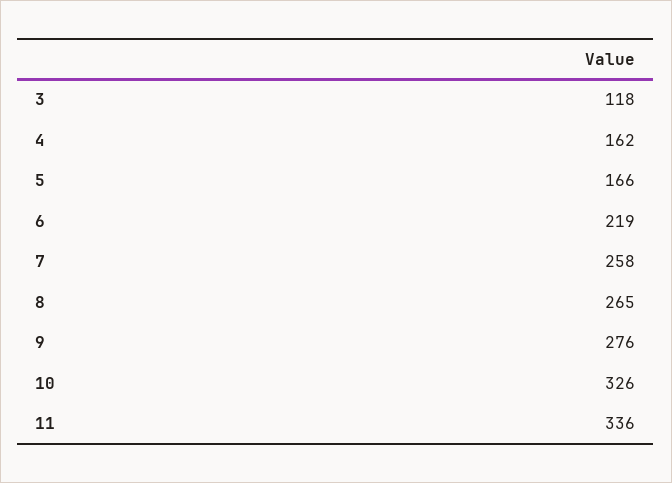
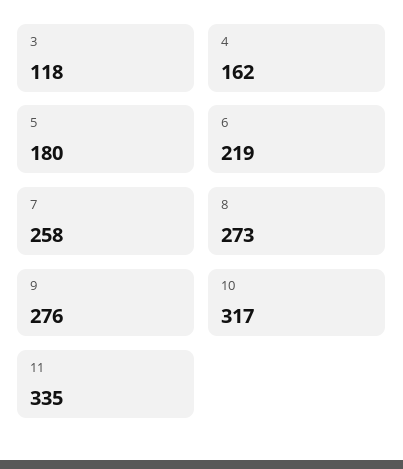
5: 166 -> 180
8: 265 -> 273
10: 326 -> 317
11: 336 -> 335

